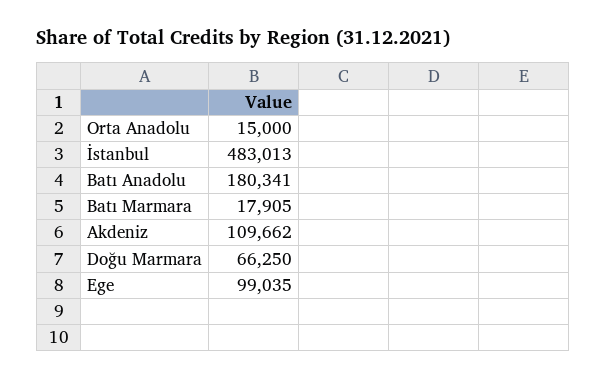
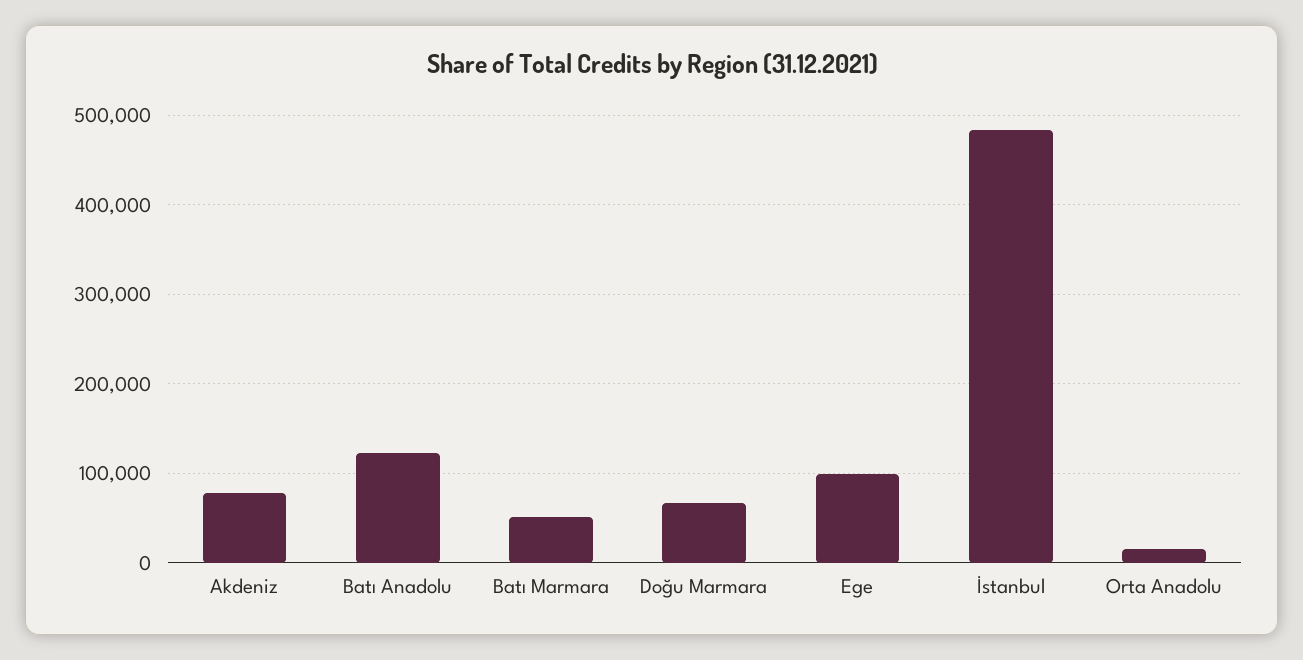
Batı Anadolu: 180341 -> 120000
Batı Marmara: 17905 -> 50000
Akdeniz: 109662 -> 80000

